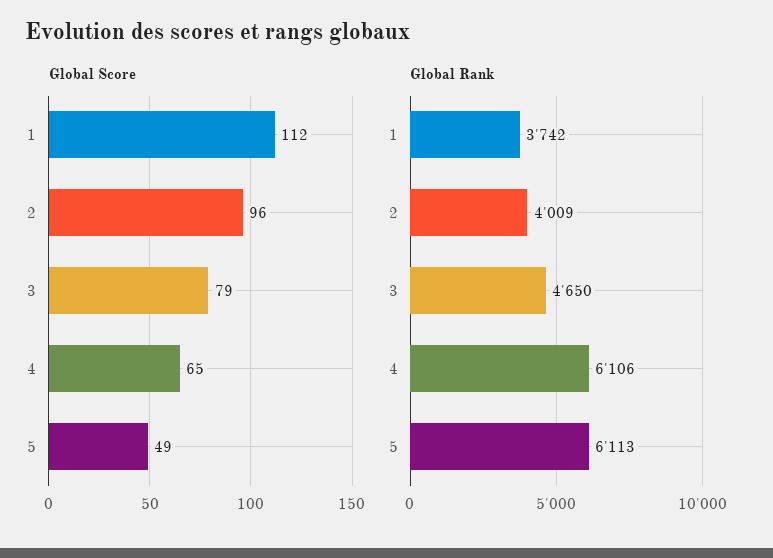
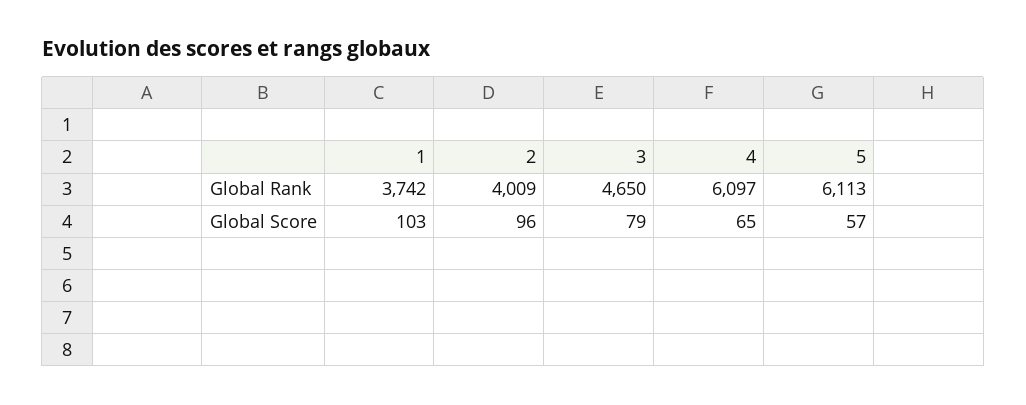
Global Score, 1: 112 -> 103
Global Score, 5: 49 -> 57
Global Rank, 4: 6106 -> 6097

